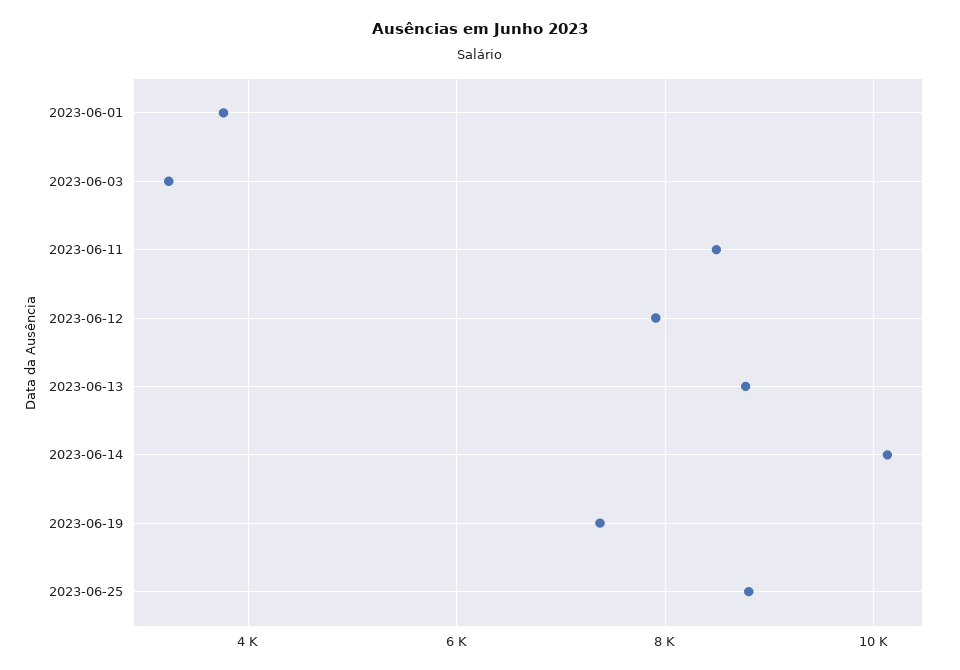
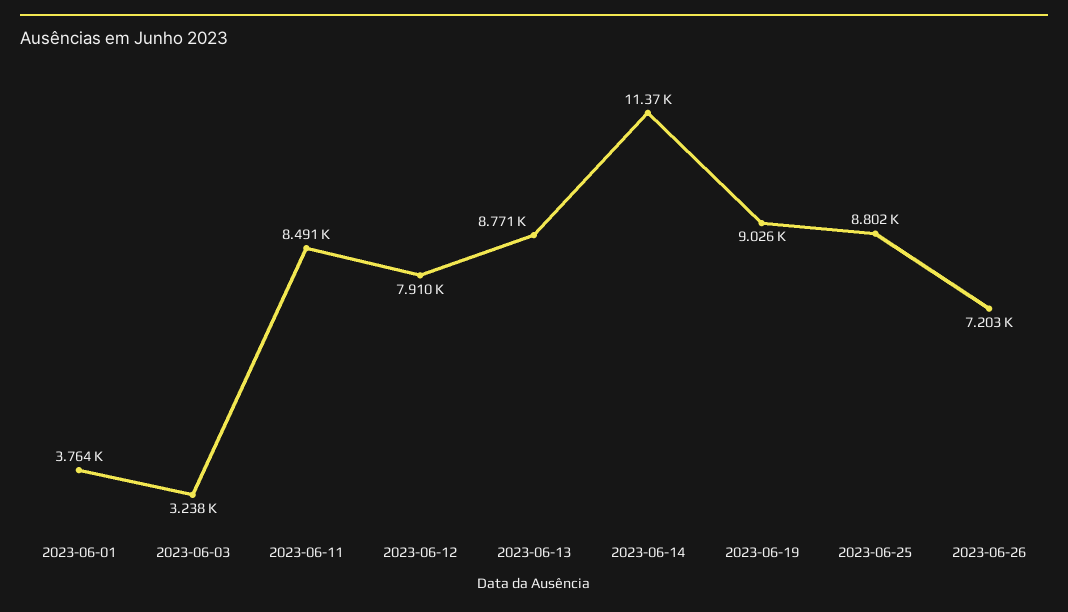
2023-06-14: 10200 -> 11370
2023-06-19: 7400 -> 9026
2023-06-26: none -> 7203

